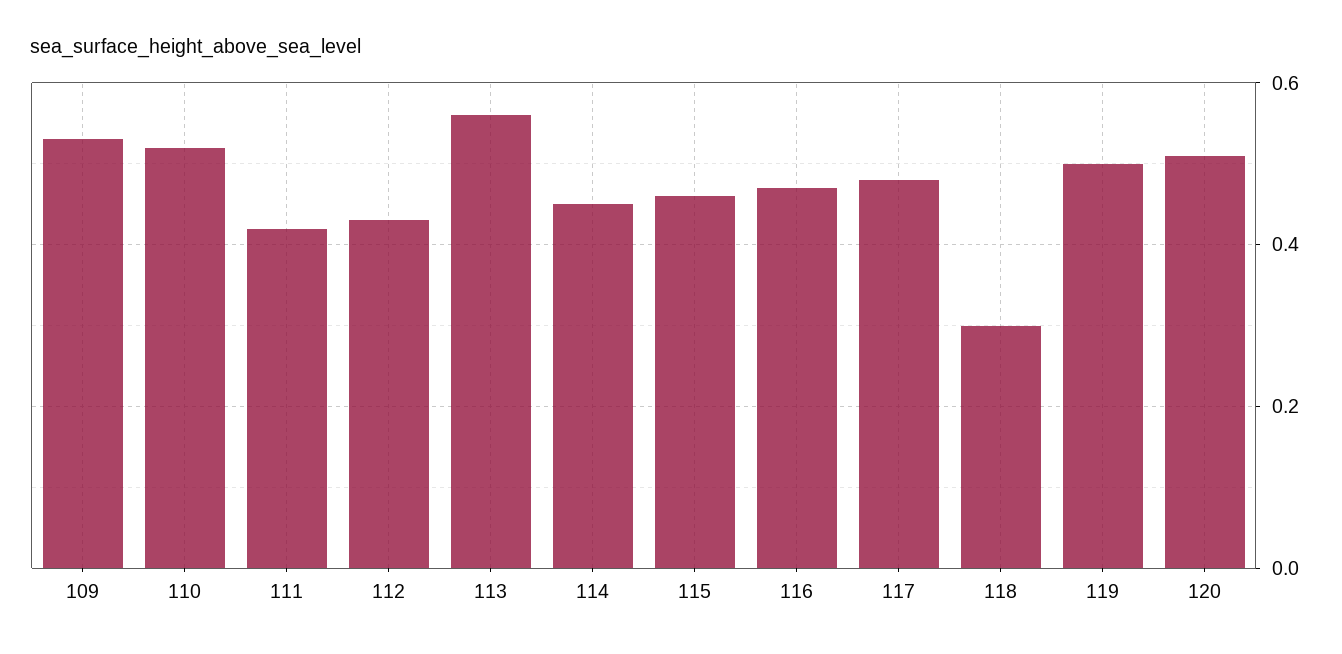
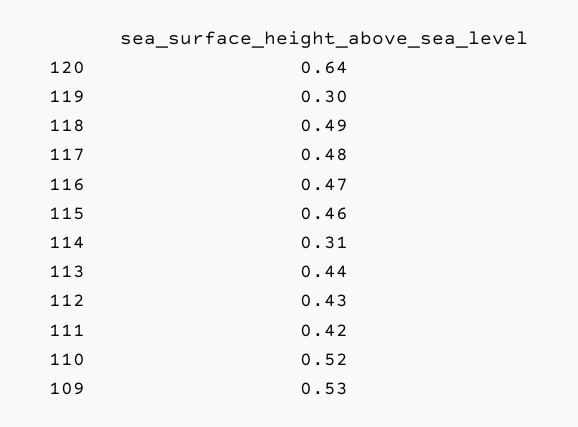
113: 0.55 -> 0.44
114: 0.45 -> 0.31
118: 0.3 -> 0.49
119: 0.5 -> 0.3
120: 0.5 -> 0.64

